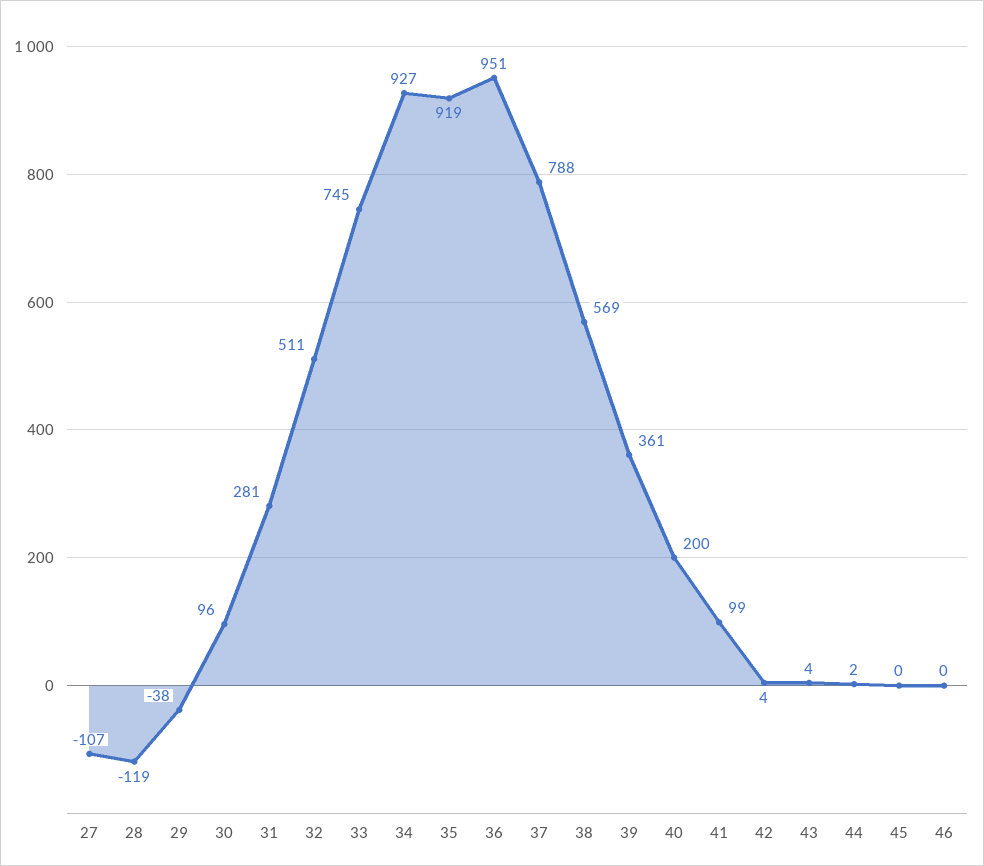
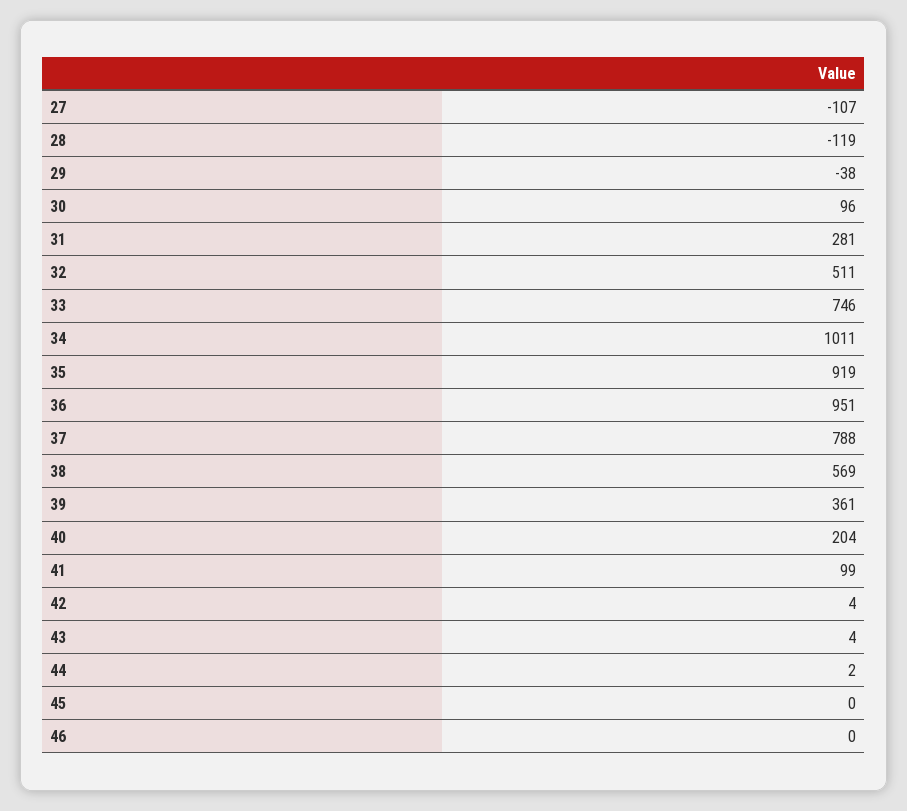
33: 745 -> 746
34: 927 -> 1011
40: 200 -> 204

